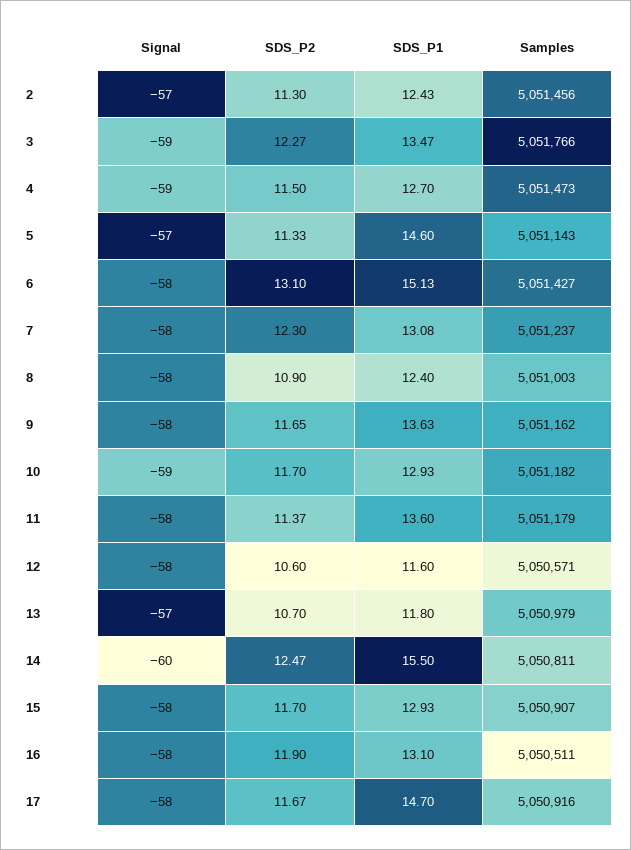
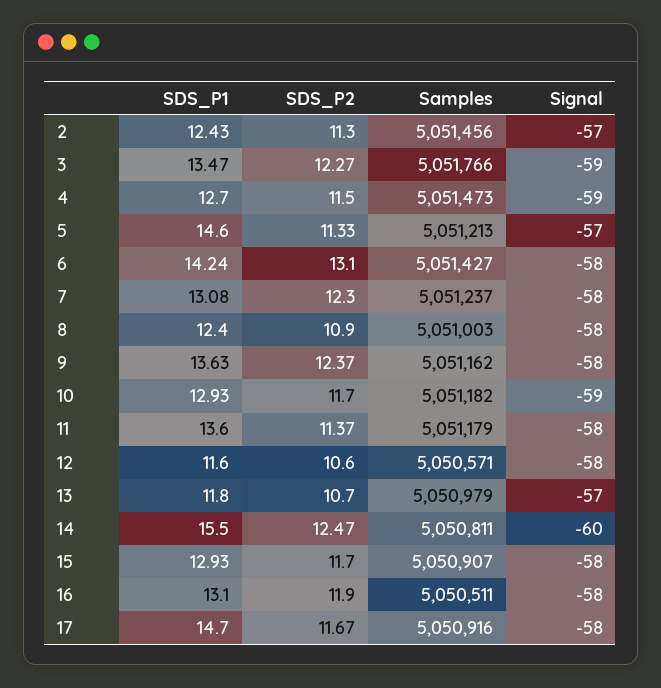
Samples, 5: 5051143 -> 5051213
SDS_P1, 6: 15.13 -> 14.24
SDS_P2, 9: 11.65 -> 12.37

